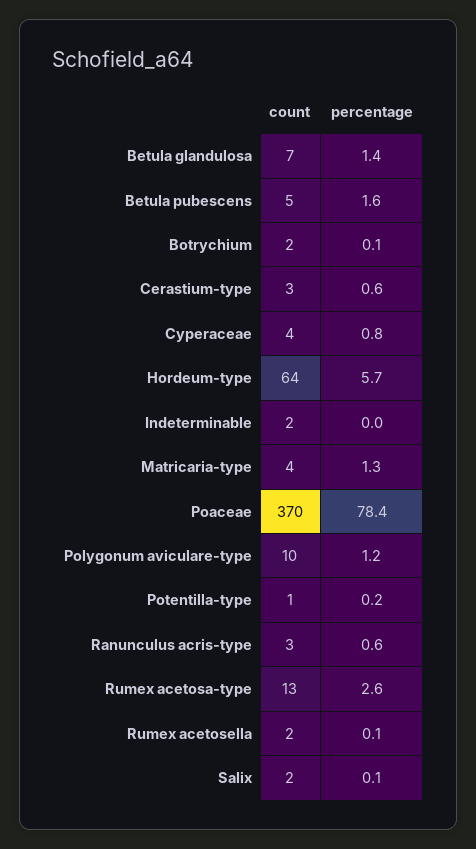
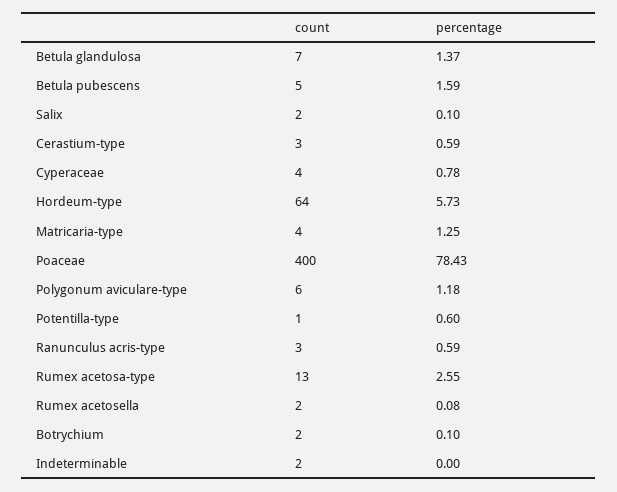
count, Poaceae: 370 -> 400
count, Polygonum aviculare-type: 10 -> 6
percentage, Potentilla-type: 0.2 -> 0.6

